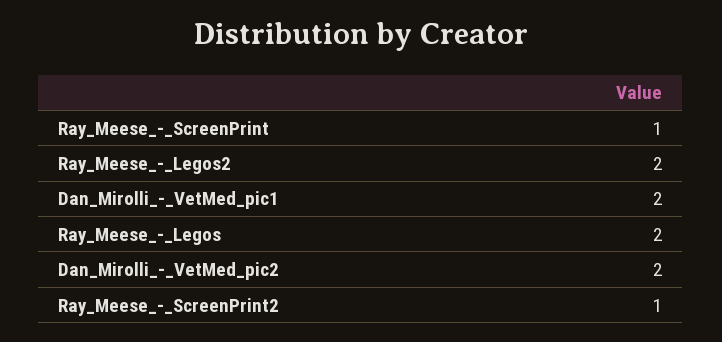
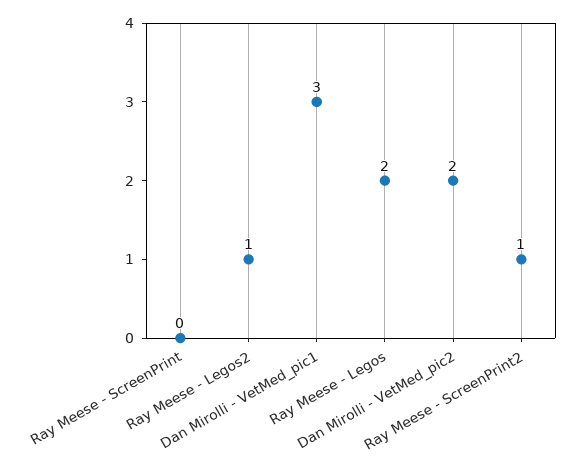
Ray_Meese_-_ScreenPrint: 1 -> 0
Ray_Meese_-_Legos2: 2 -> 1
Dan_Mirolli_-_VetMed_pic1: 2 -> 3

